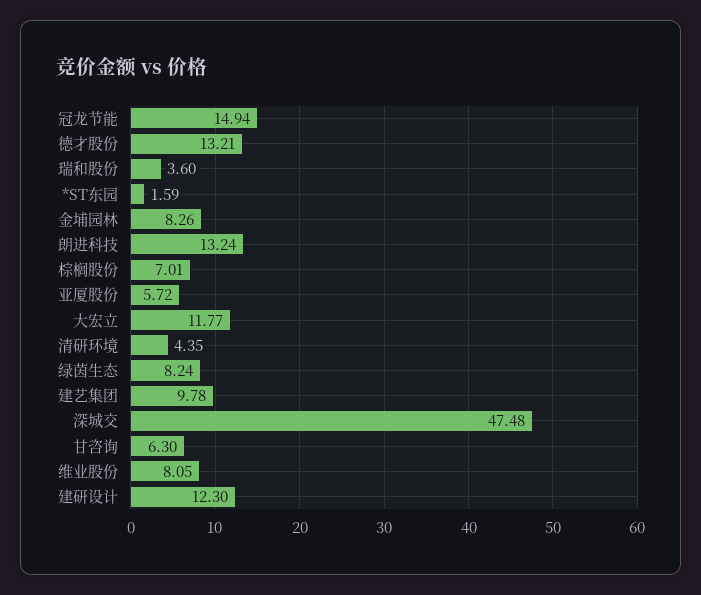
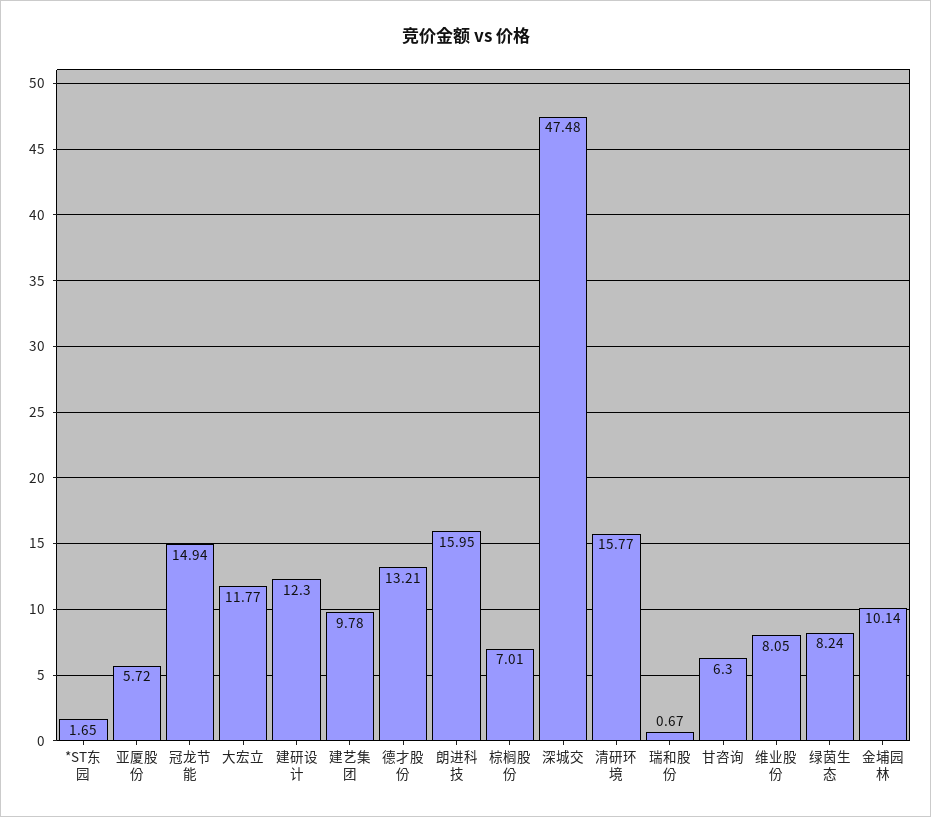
瑞和股份: 3.6 -> 0.67
*ST东园: 1.59 -> 1.65
金埔园林: 8.26 -> 10.14
朗进科技: 13.24 -> 15.95
清研环境: 4.35 -> 15.77

